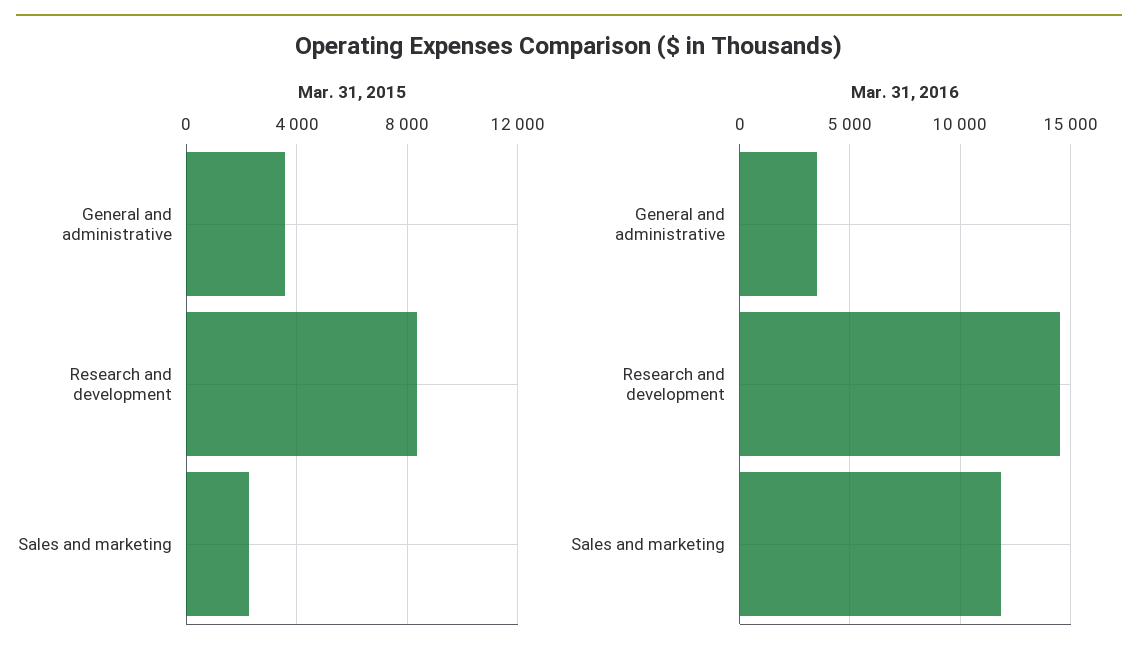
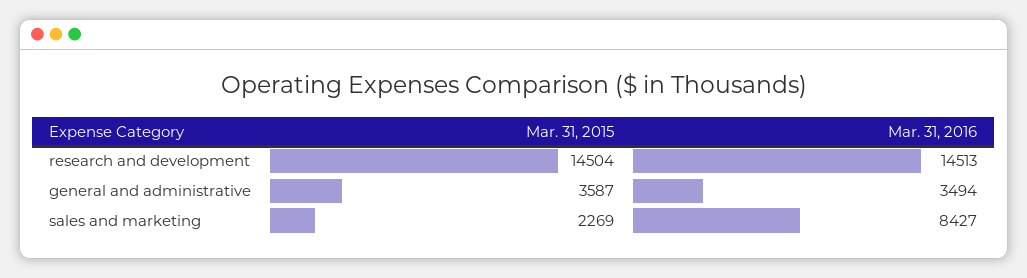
Mar. 31, 2015, Research and development: 8500 -> 14504
Mar. 31, 2016, Sales and marketing: 12000 -> 8427

